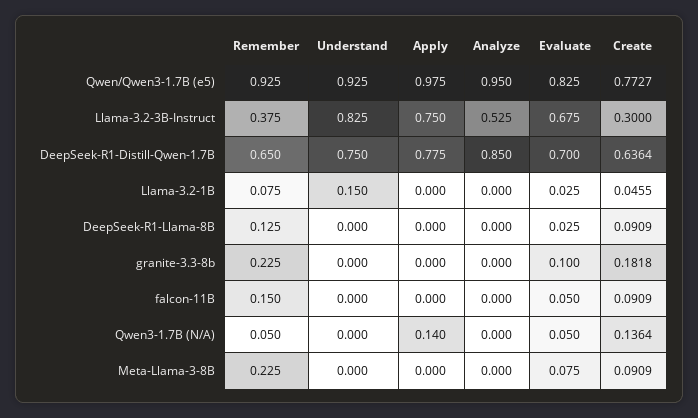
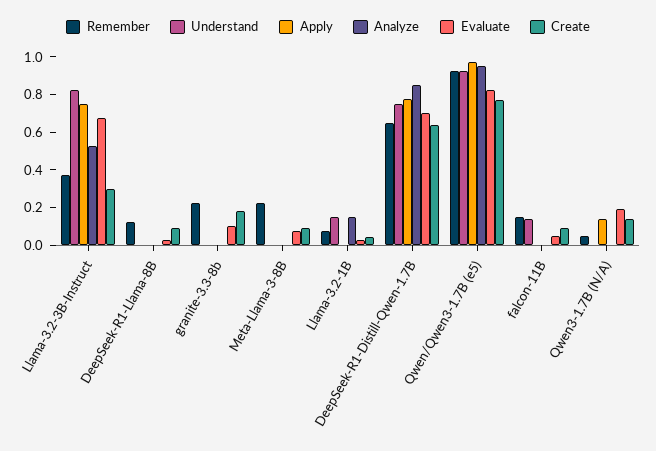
Analyze, Llama-3.2-1B: 0 -> 0.15
Understand, falcon-11B: 0 -> 0.15
Evaluate, Qwen3-1.7B (N/A): 0.05 -> 0.2

